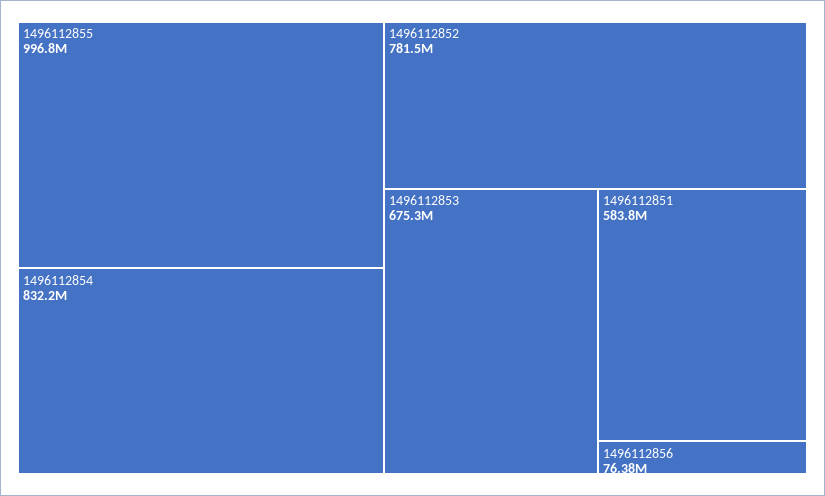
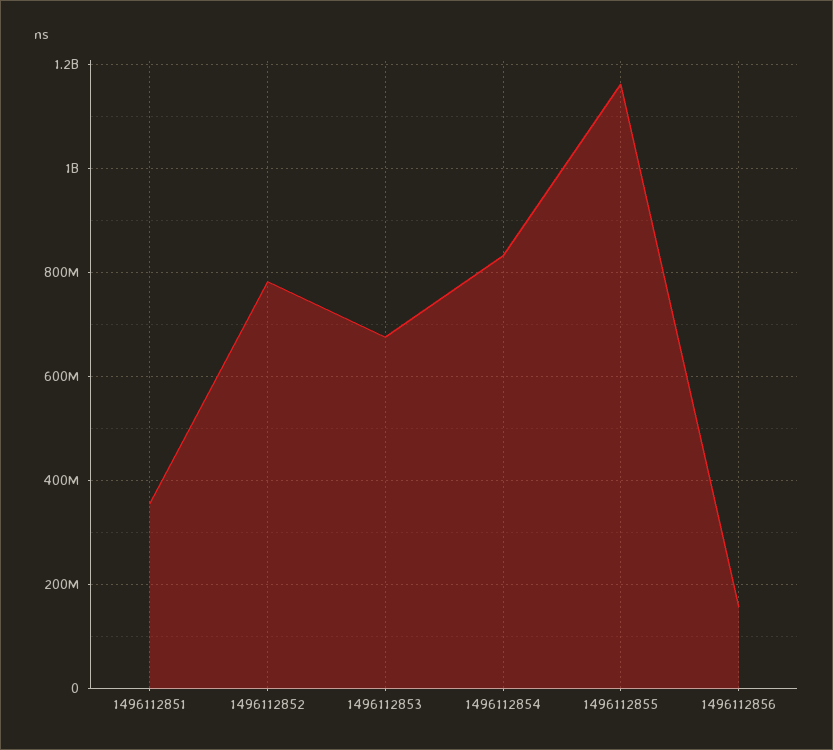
1496112855: 996800000 -> 1160000000
1496112851: 583800000 -> 360000000
1496112856: 76380000 -> 160000000

